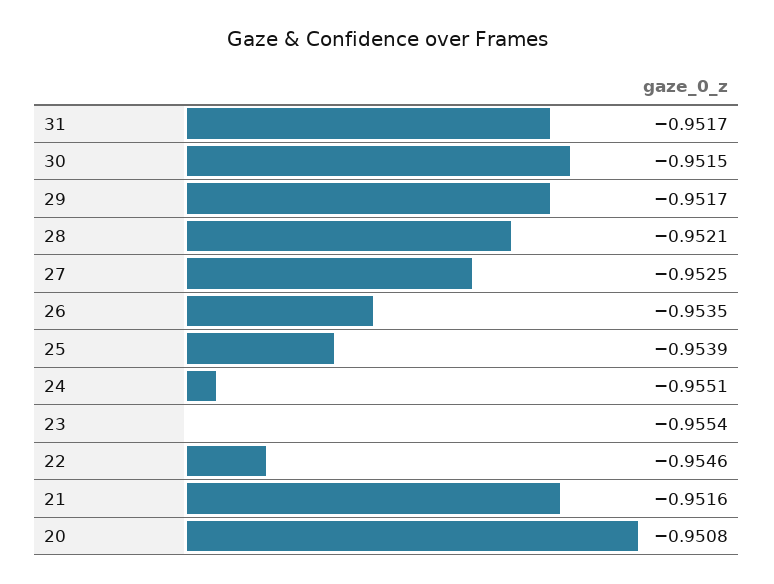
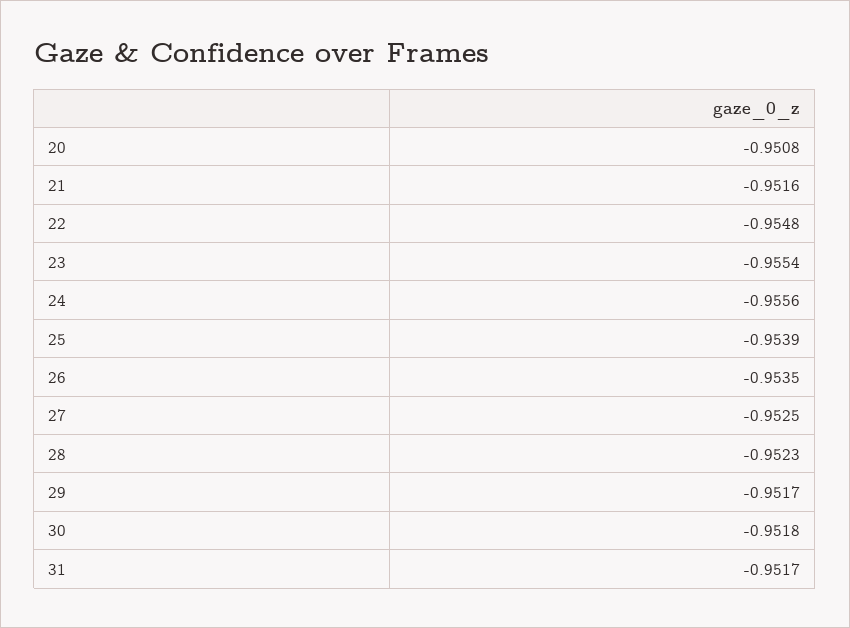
30: -0.9515 -> -0.9518
28: -0.9521 -> -0.9523
24: -0.9551 -> -0.9556
22: -0.9546 -> -0.9548

